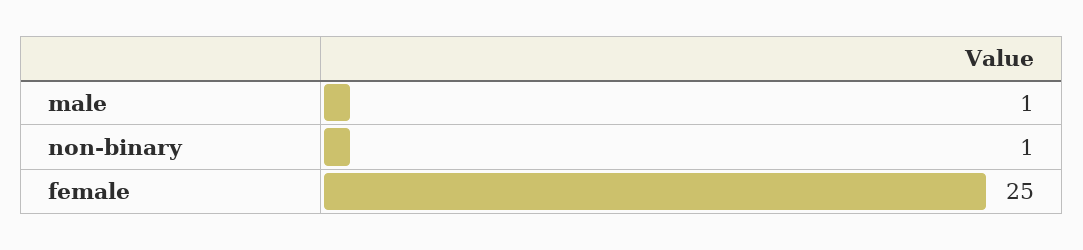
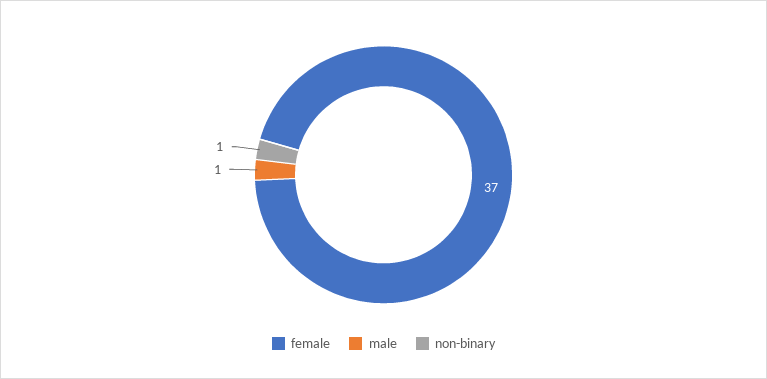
female: 25 -> 37

